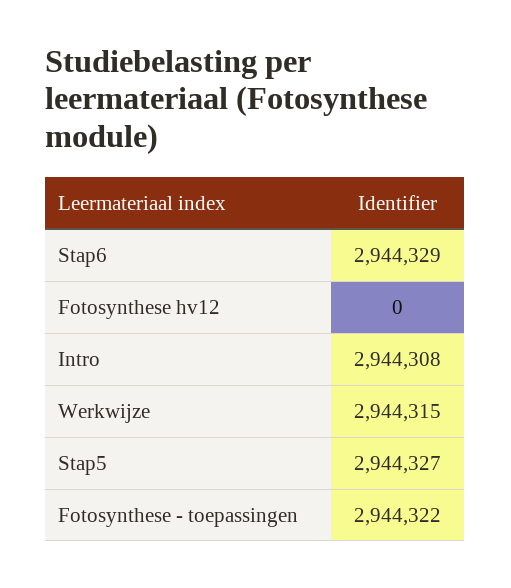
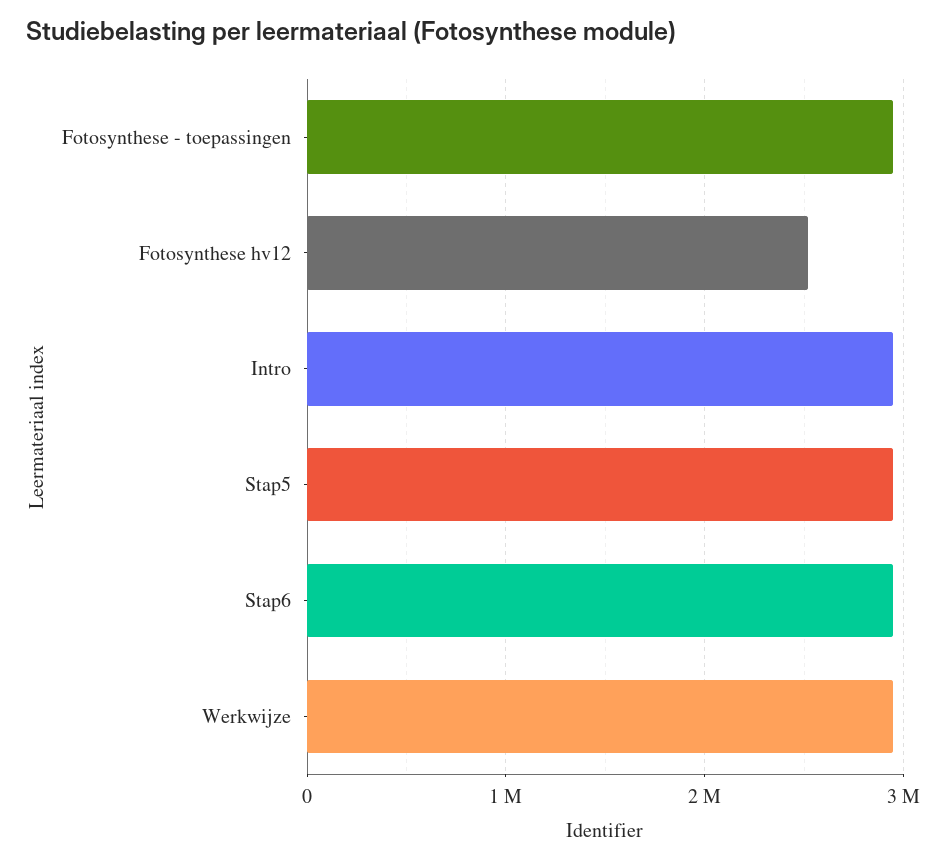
Fotosynthese hv12: 0 -> 2500000

